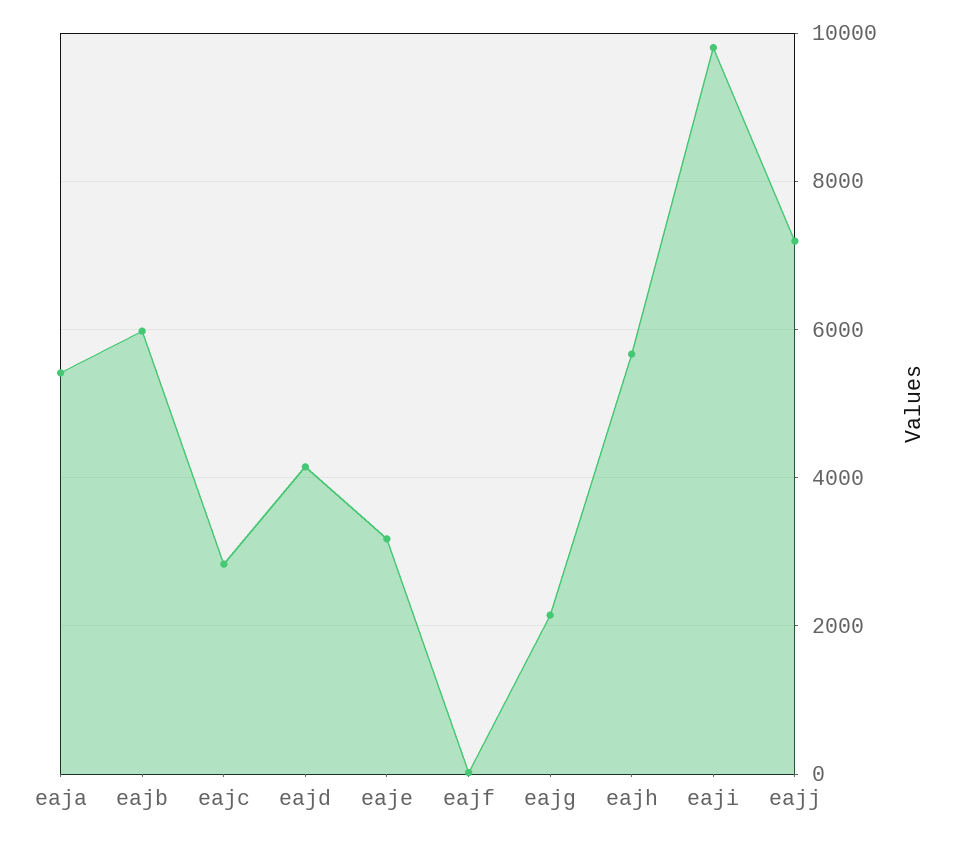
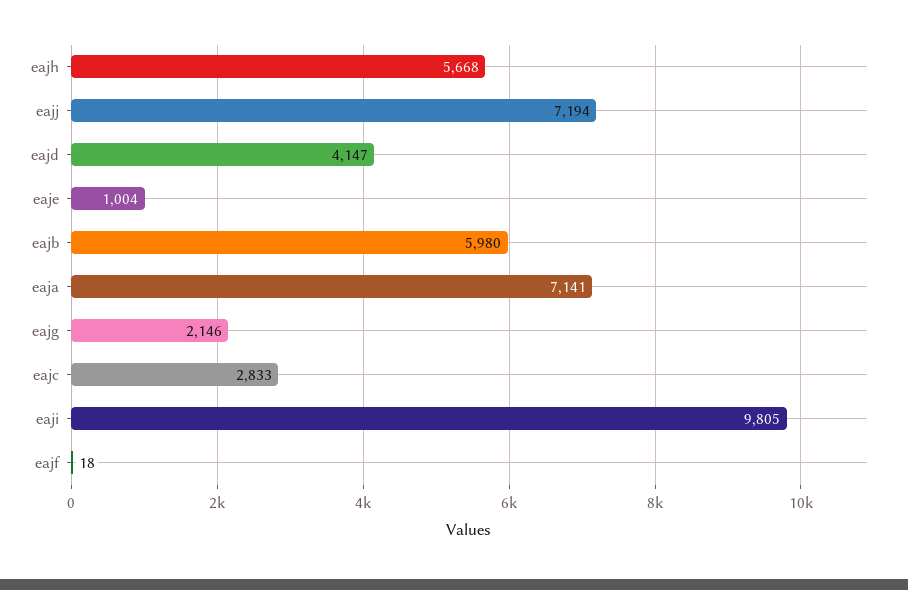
eaja: 5400 -> 7141
eaje: 3200 -> 1004

